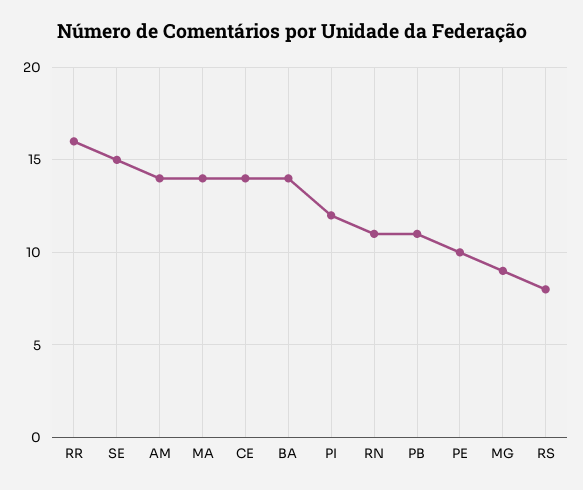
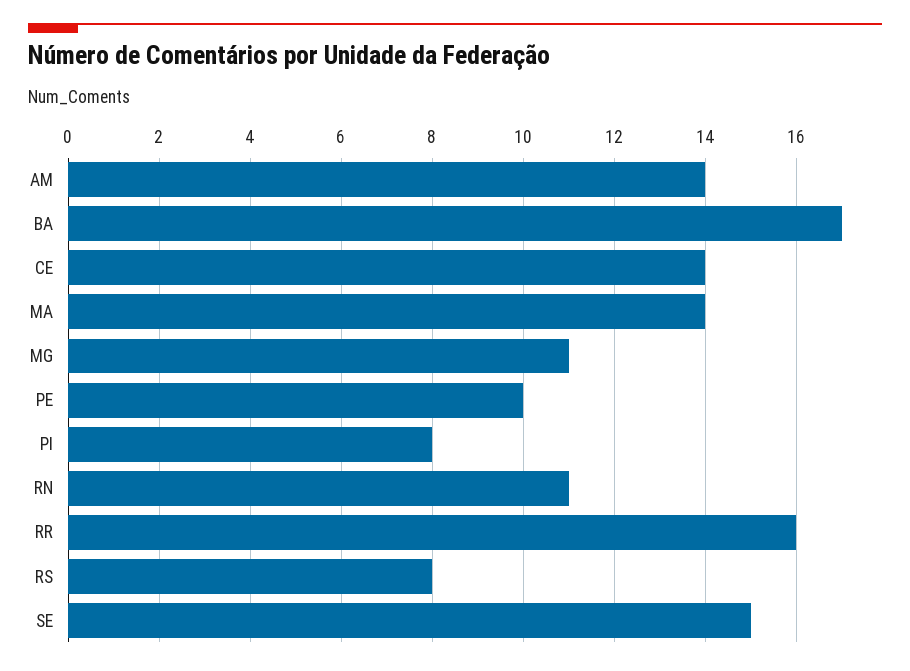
BA: 14 -> 17
PI: 12 -> 8
PB: 11 -> none
MG: 9 -> 11

